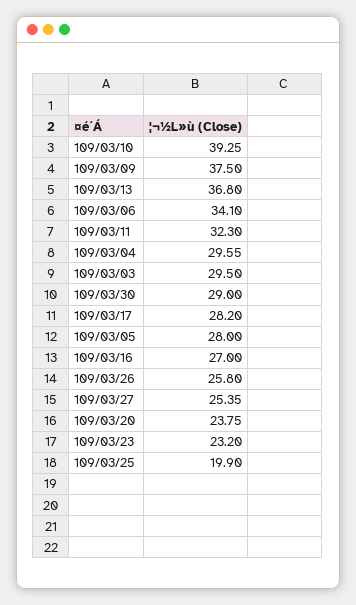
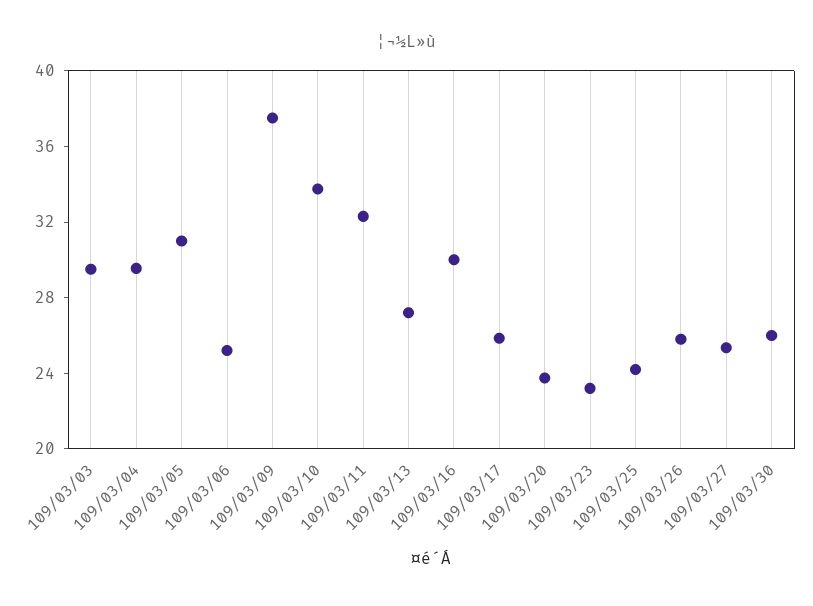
109/03/10: 39.25 -> 34
109/03/13: 36.8 -> 27
109/03/06: 34.1 -> 25
109/03/30: 29 -> 26
109/03/17: 28.2 -> 26
109/03/05: 28 -> 31
109/03/16: 27 -> 30
109/03/25: 19.9 -> 24

